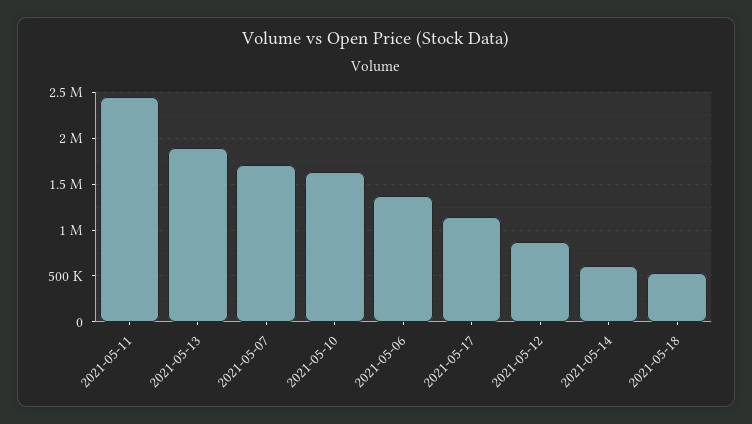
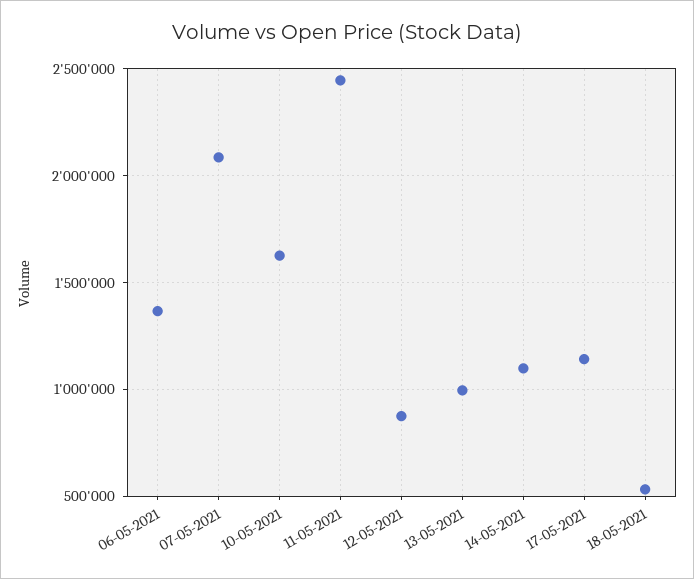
2021-05-13: 1900000 -> 1000000
2021-05-07: 1700000 -> 2100000
2021-05-14: 600000 -> 1100000

